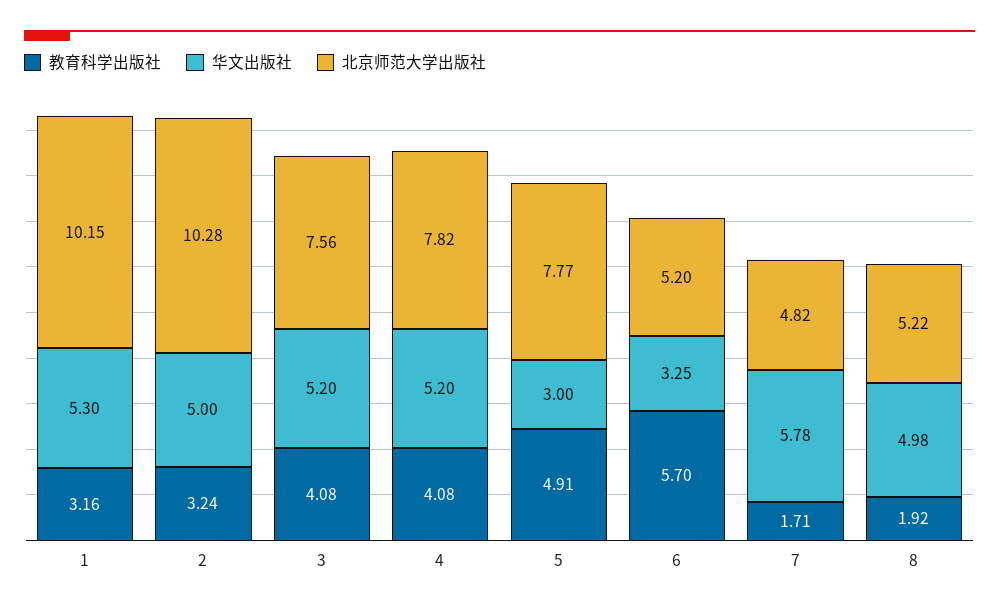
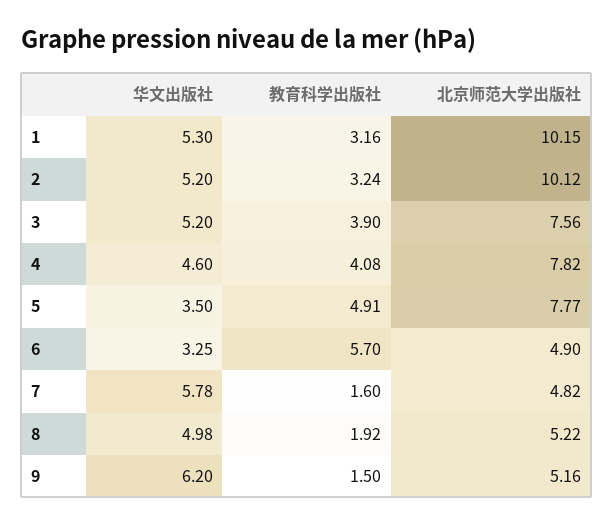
华文出版社, 2: 5 -> 5.2
北京师范大学出版社, 2: 10.28 -> 10.12
教育科学出版社, 3: 4.08 -> 3.9
华文出版社, 4: 5.2 -> 4.6
华文出版社, 5: 3 -> 3.5
北京师范大学出版社, 6: 5.2 -> 4.9
教育科学出版社, 7: 1.71 -> 1.6
华文出版社, 9: none -> 6.2
教育科学出版社, 9: none -> 1.5
北京师范大学出版社, 9: none -> 5.16

